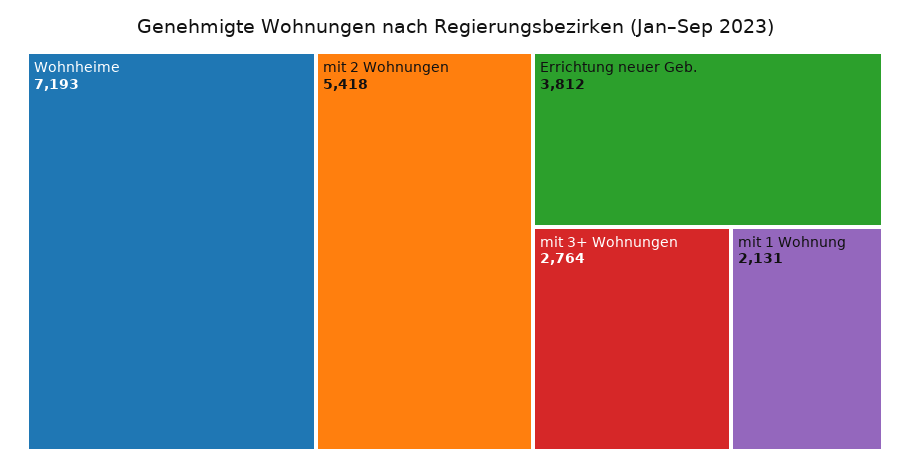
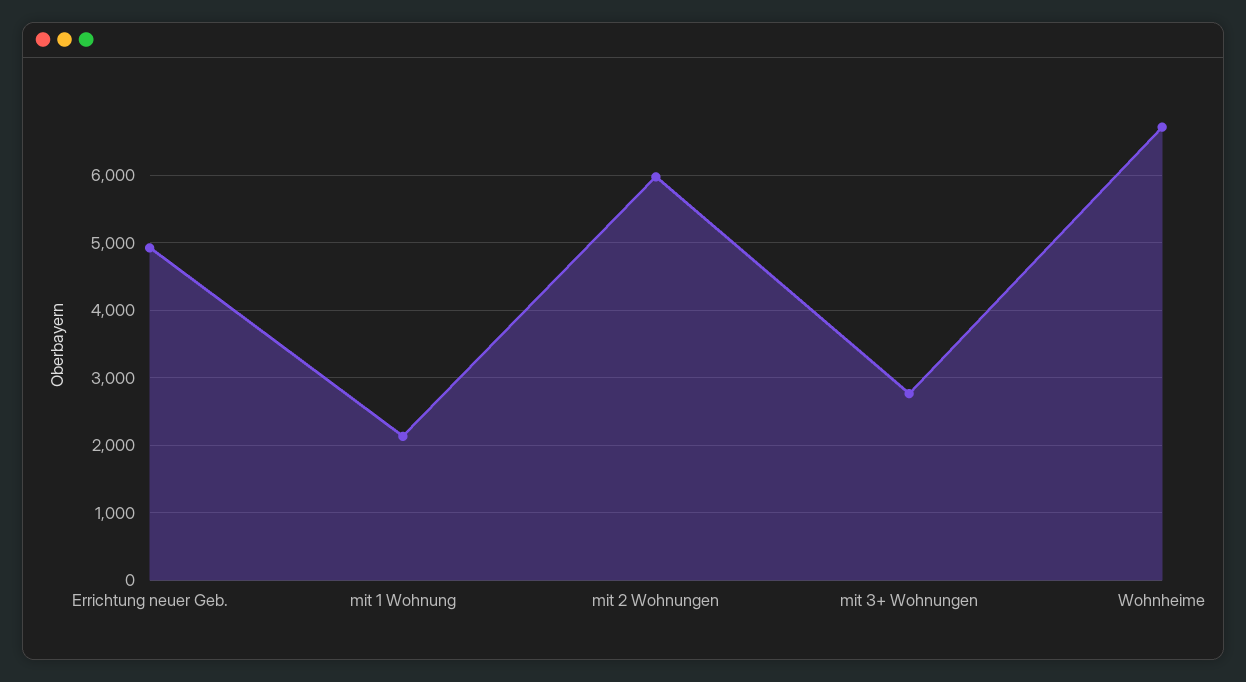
Wohnheime: 7193 -> 6700
mit 2 Wohnungen: 5418 -> 6000
Errichtung neuer Geb.: 3812 -> 4900

